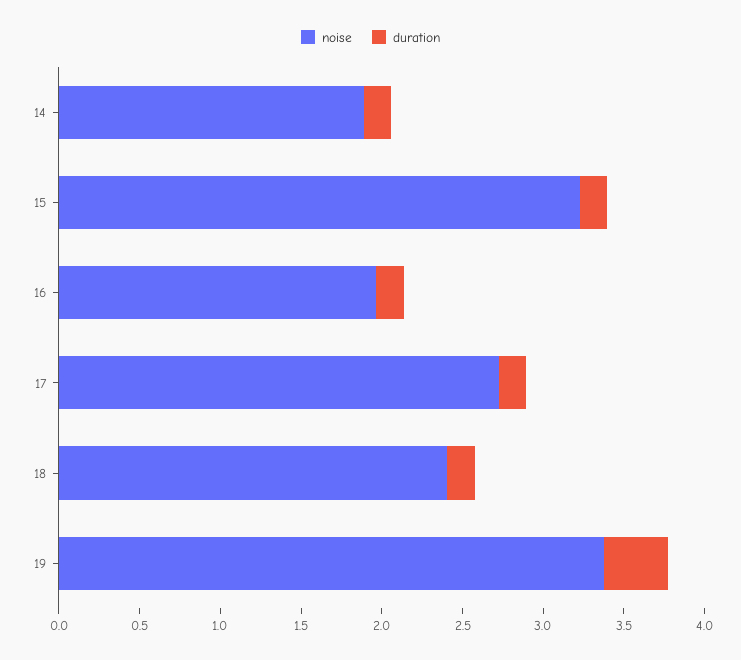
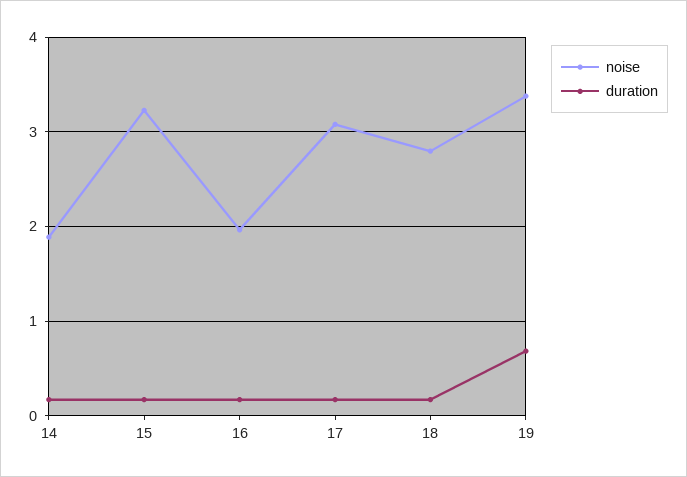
noise, 17: 2.7 -> 3.1
noise, 18: 2.4 -> 2.8
duration, 19: 0.4 -> 0.7

